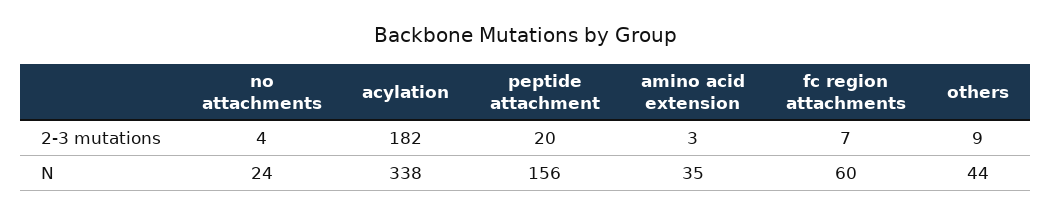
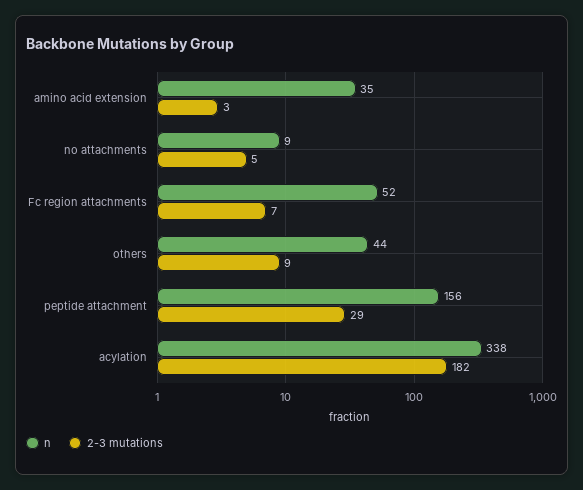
2-3 mutations, no attachments: 4 -> 5
2-3 mutations, peptide attachment: 20 -> 29
N, no attachments: 24 -> 9
N, fc region attachments: 60 -> 52

